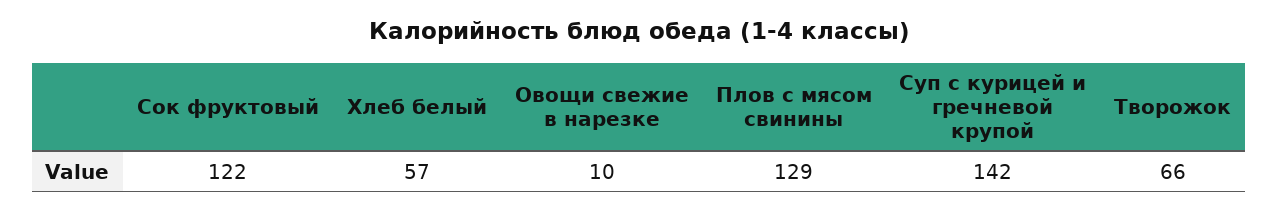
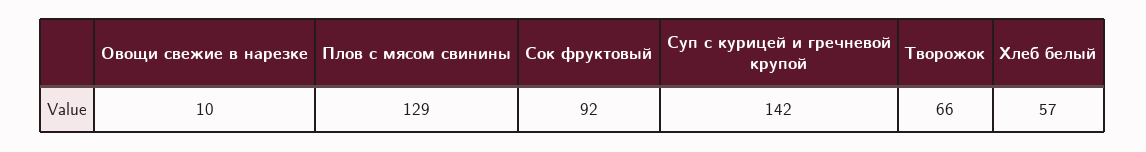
Сок фруктовый: 122 -> 92

